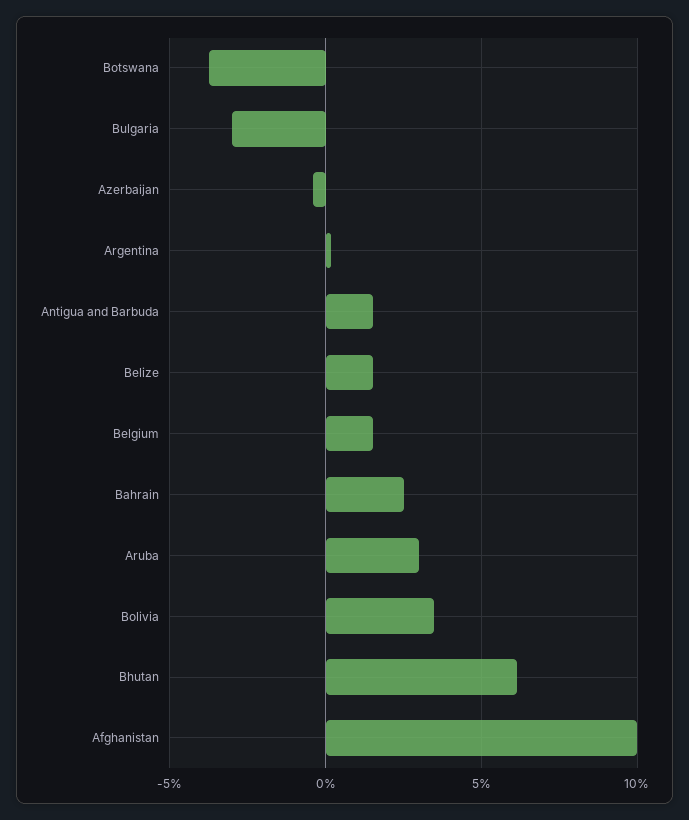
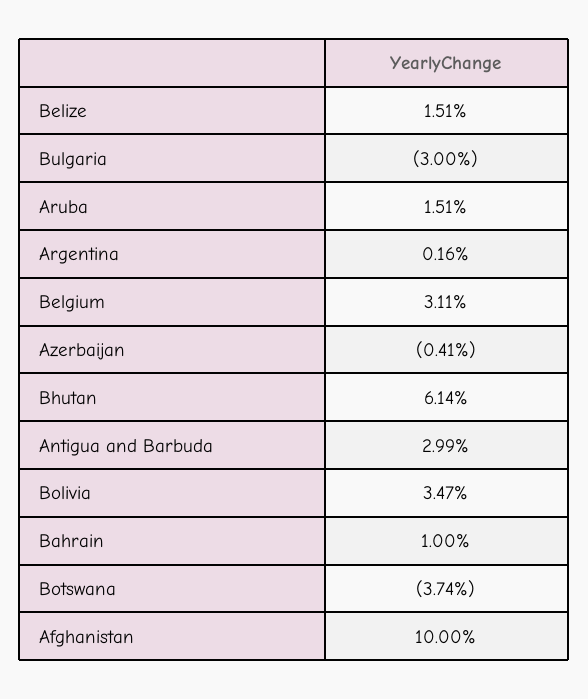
Antigua and Barbuda: 1.5 -> 2.99
Belgium: 1.5 -> 3.11
Bahrain: 2.5 -> 1
Aruba: 3 -> 1.51

